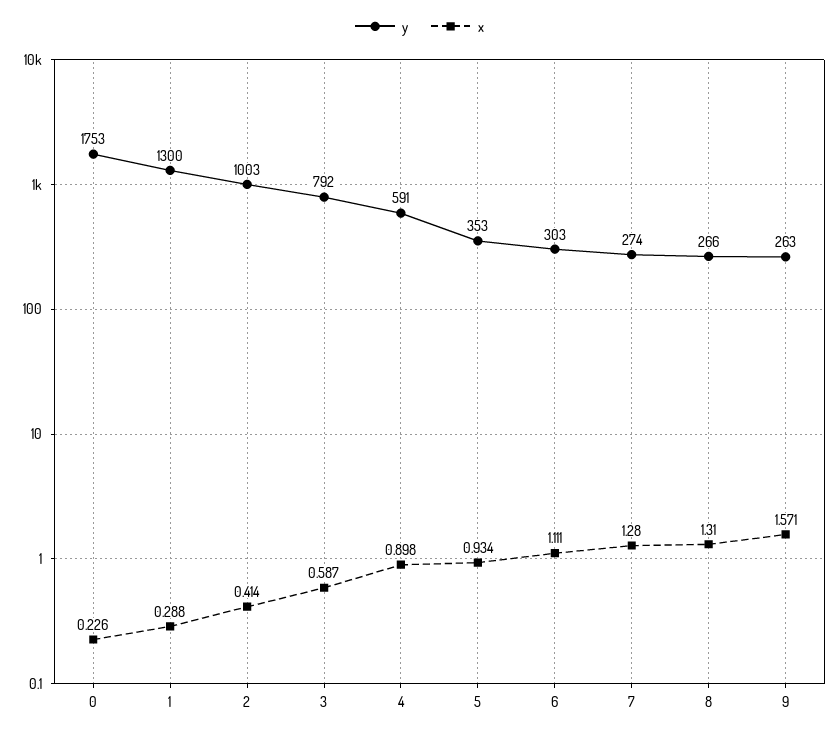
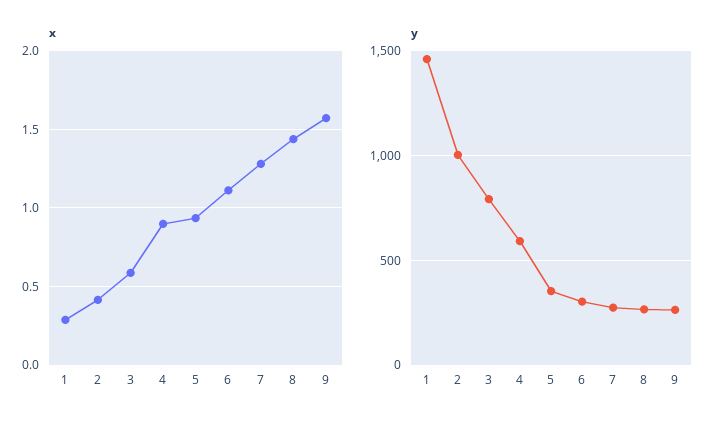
y, 0: 1753 -> none
x, 0: 0.226 -> none
y, 1: 1300 -> 1450
x, 8: 1.31 -> 1.45

